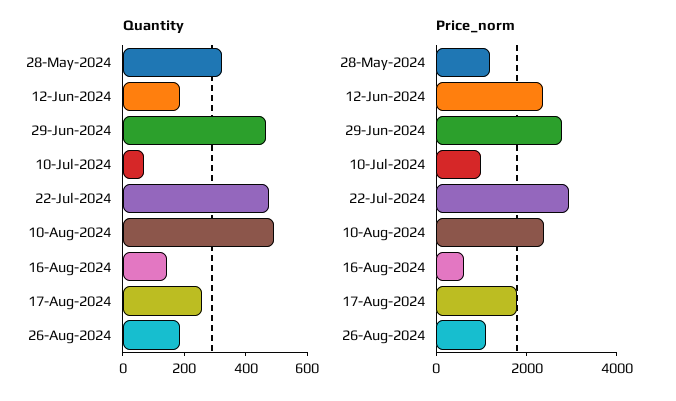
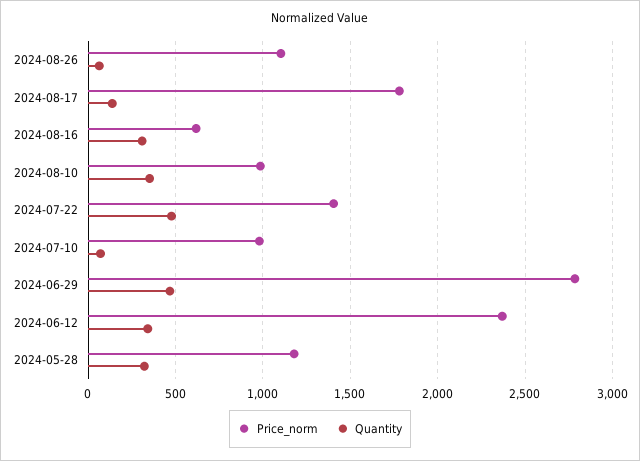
Quantity, 12-Jun-2024: 200 -> 350
Quantity, 10-Aug-2024: 500 -> 350
Quantity, 16-Aug-2024: 150 -> 300
Quantity, 17-Aug-2024: 250 -> 150
Quantity, 26-Aug-2024: 200 -> 50
Price_norm, 22-Jul-2024: 3000 -> 1400
Price_norm, 10-Aug-2024: 2500 -> 1000

